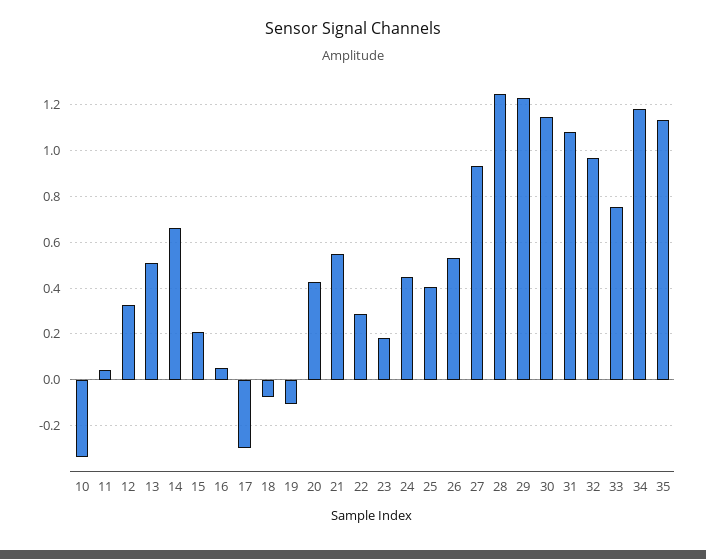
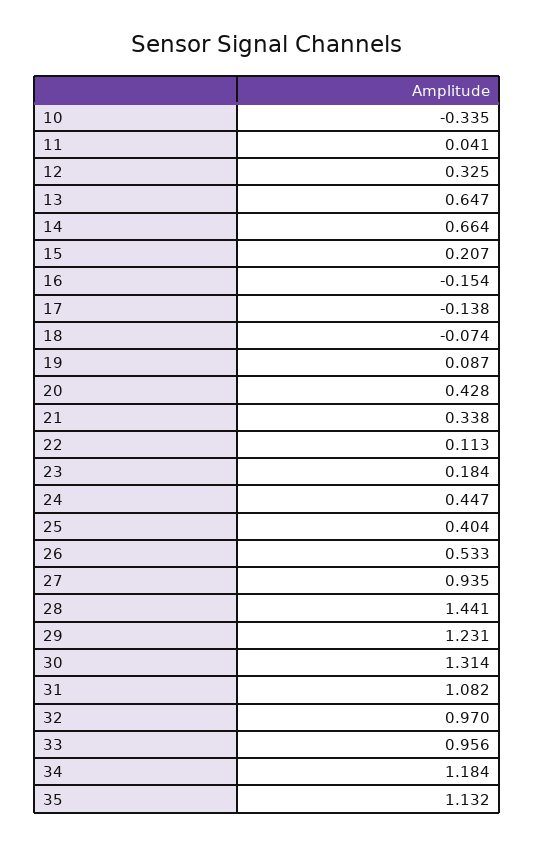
13: 0.5 -> 0.647
16: 0.05 -> -0.154
17: -0.3 -> -0.138
19: -0.1 -> 0.087
21: 0.55 -> 0.338
22: 0.3 -> 0.113
28: 1.25 -> 1.441
30: 1.15 -> 1.314
33: 0.75 -> 0.956

